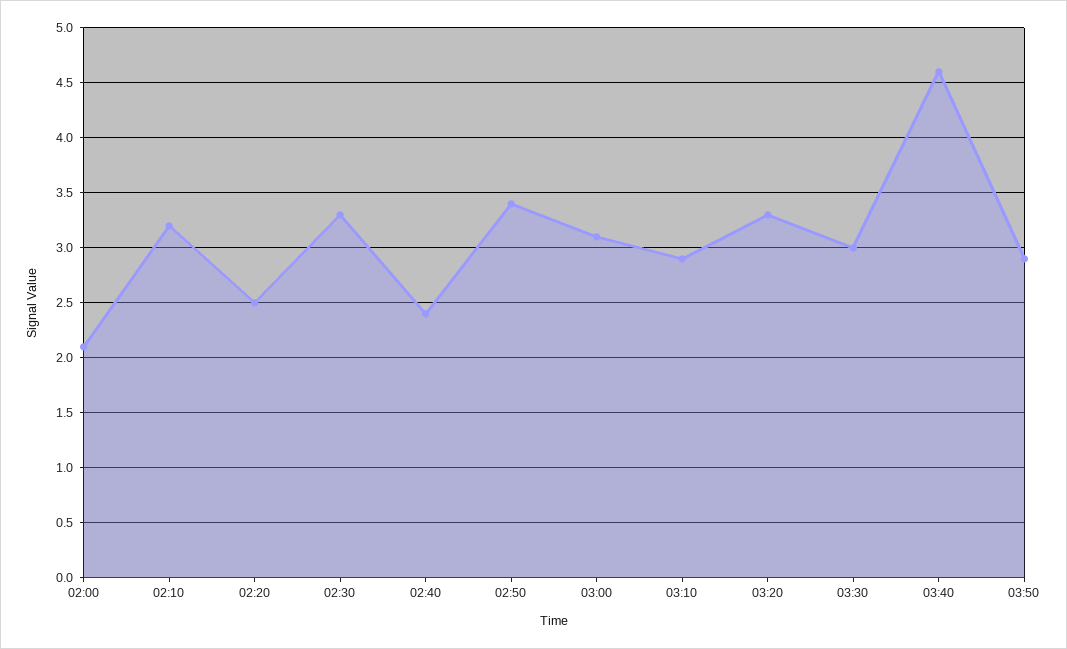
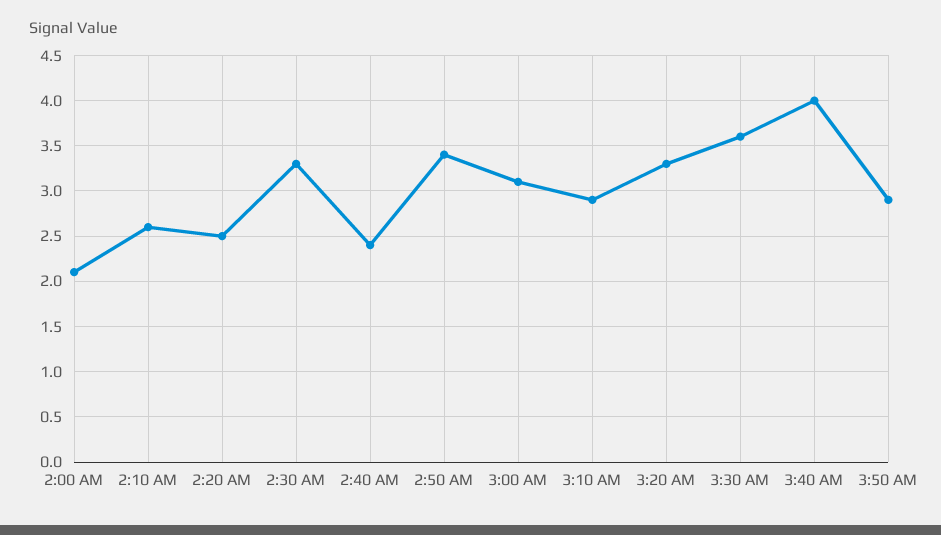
02:10: 3.2 -> 2.6
03:30: 3 -> 3.6
03:40: 4.6 -> 4

